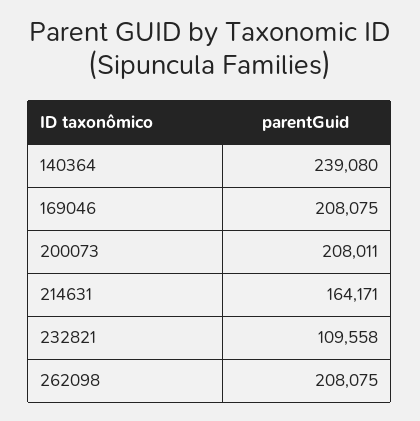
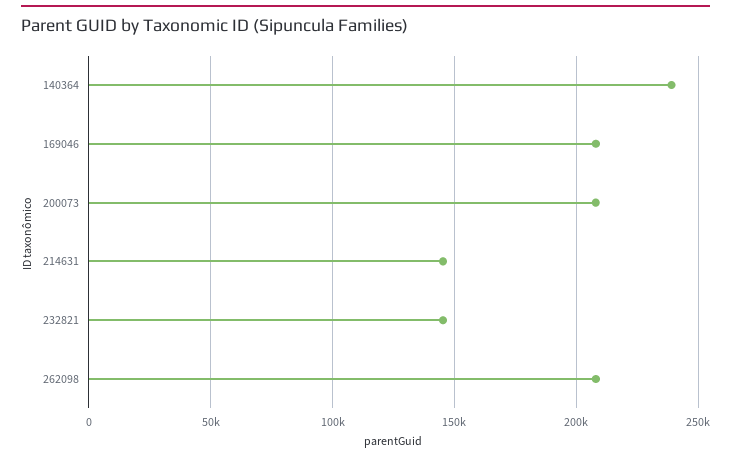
214631: 164171 -> 145000
232821: 109558 -> 145000

